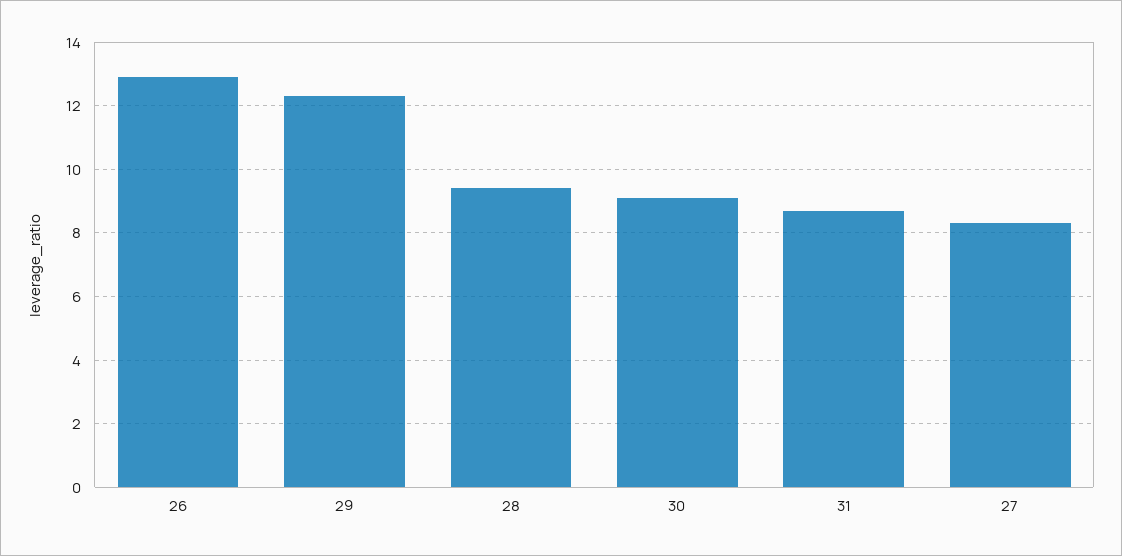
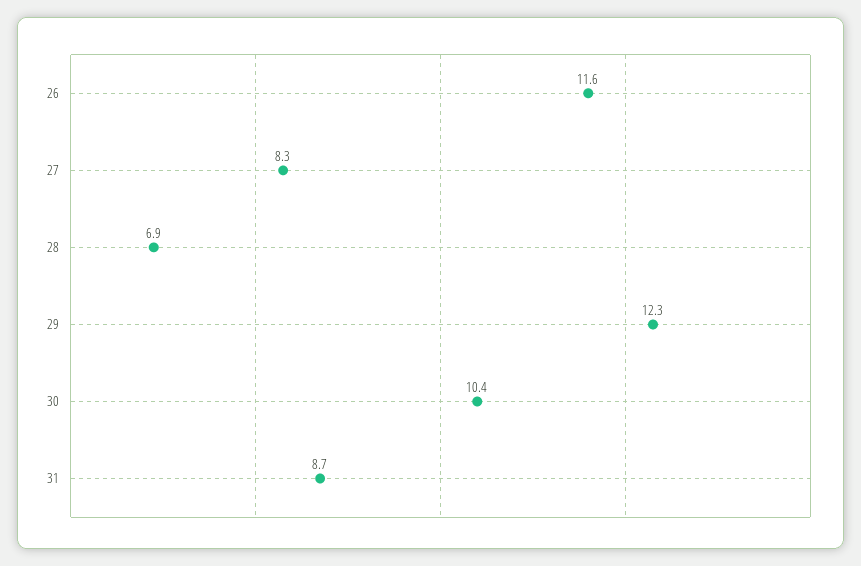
26: 13 -> 11.6
28: 9.5 -> 6.9
30: 9 -> 10.4

